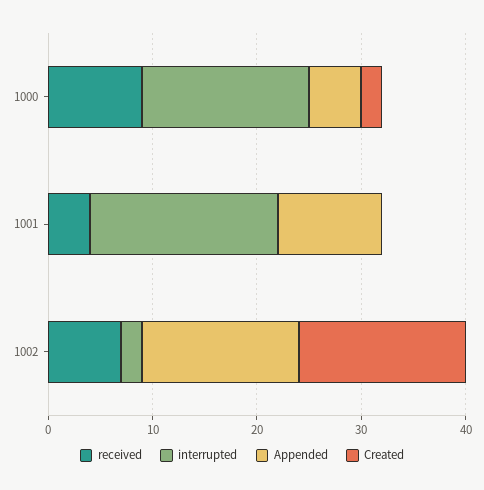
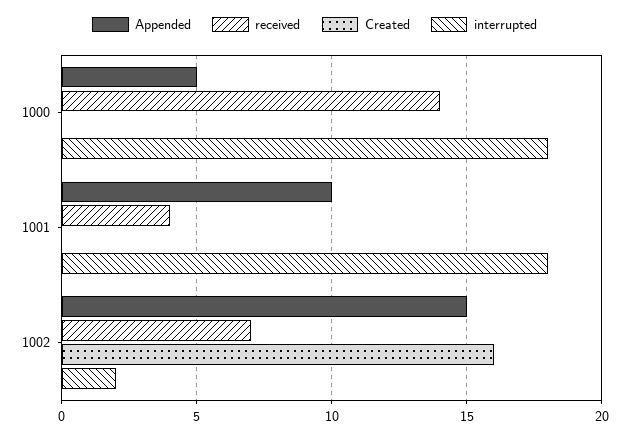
received, 1000: 9 -> 14
interrupted, 1000: 16 -> 18
Created, 1000: 2 -> 0

